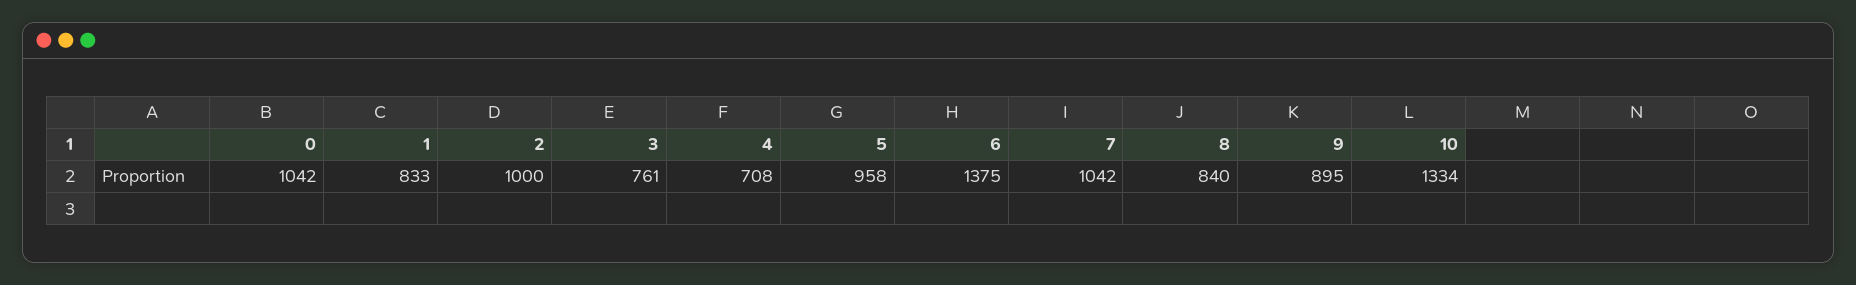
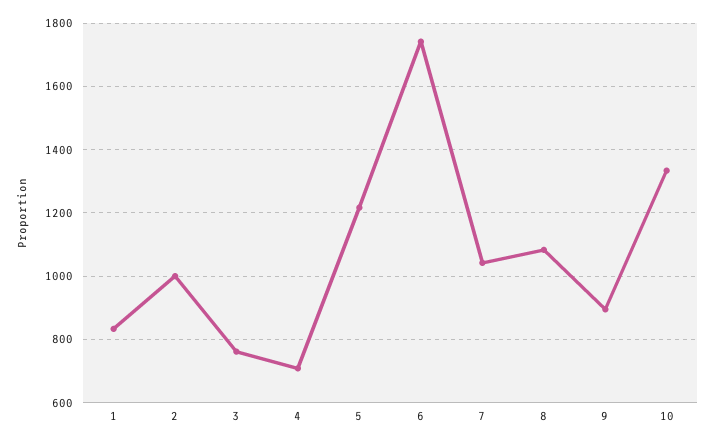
0: 1042 -> none
5: 958 -> 1220
6: 1375 -> 1740
8: 840 -> 1080

